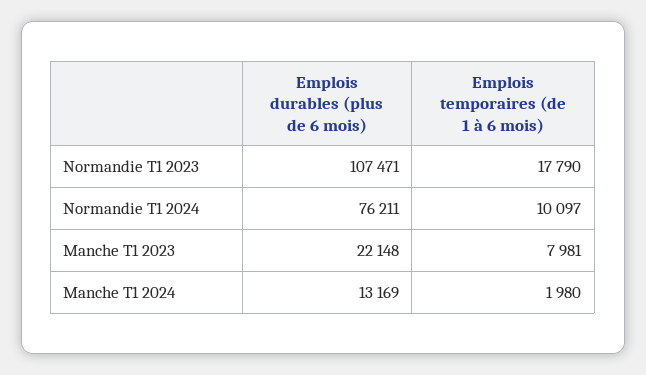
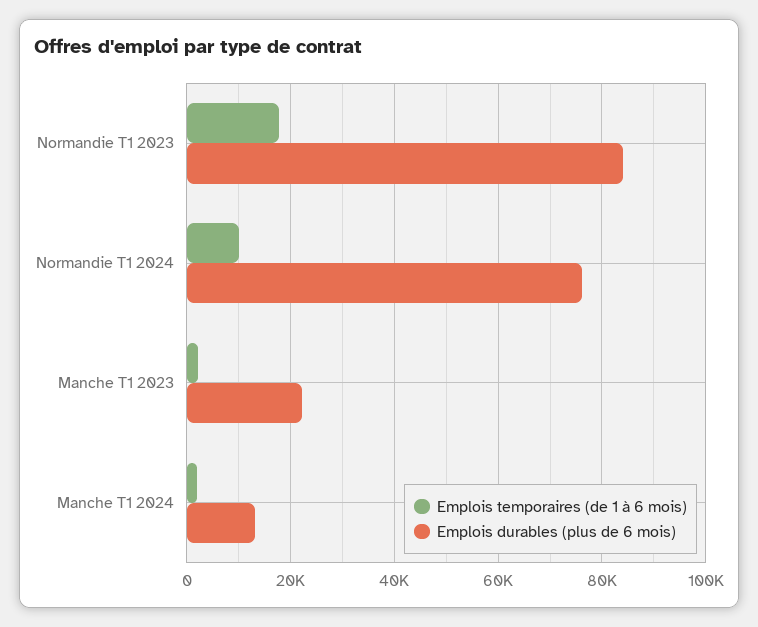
Emplois durables (plus de 6 mois), Normandie T1 2023: 107471 -> 84000
Emplois temporaires (de 1 à 6 mois), Manche T1 2023: 7981 -> 2000

